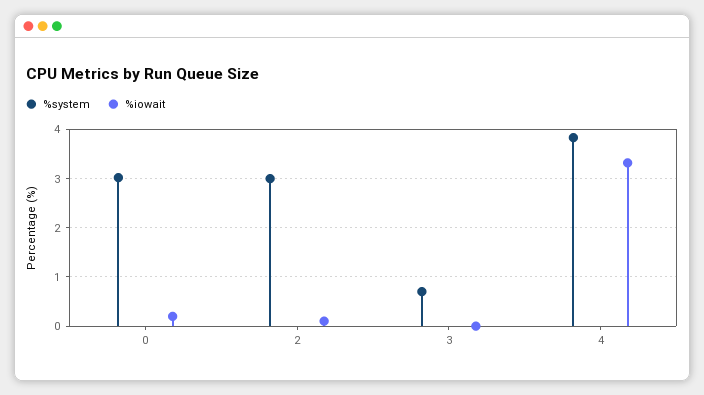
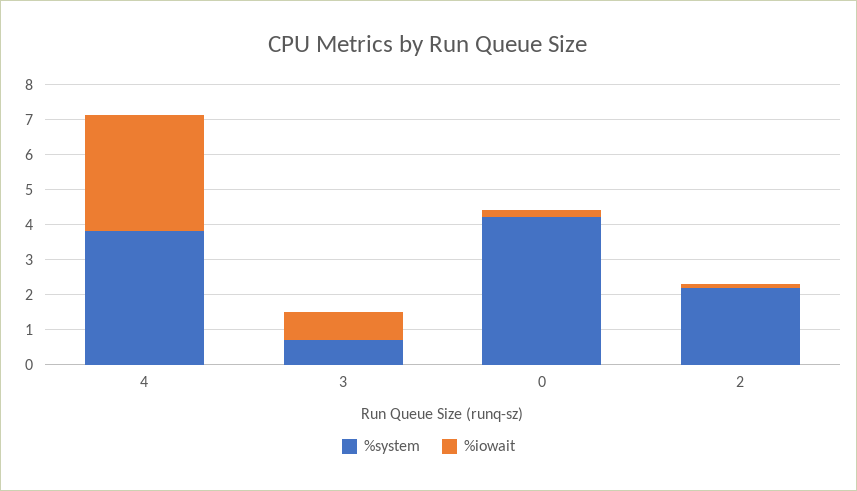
%system, 0: 3 -> 4.25
%system, 2: 3 -> 2.25
%iowait, 3: 0 -> 0.75

